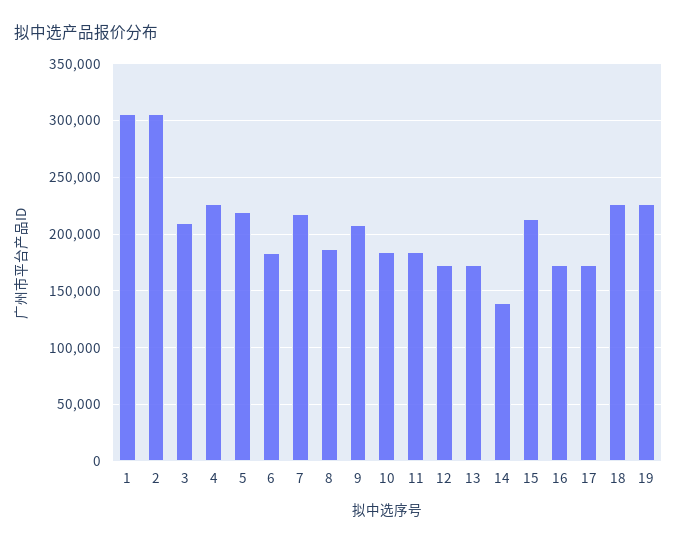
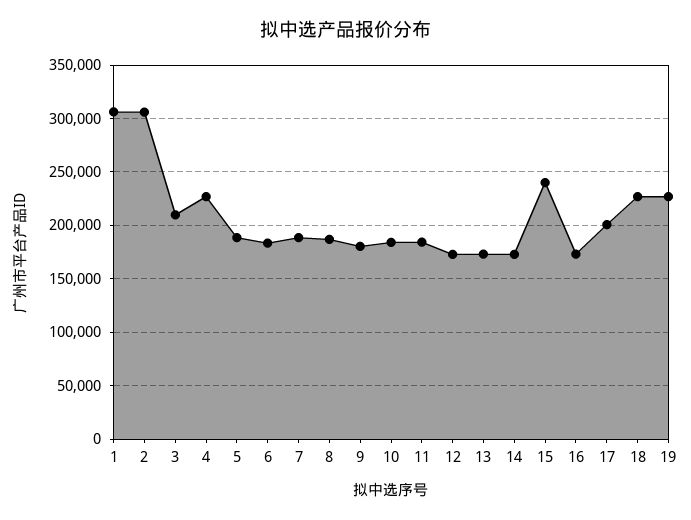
5: 220000 -> 190000
7: 220000 -> 190000
9: 210000 -> 180000
14: 140000 -> 170000
15: 210000 -> 240000
17: 170000 -> 200000

